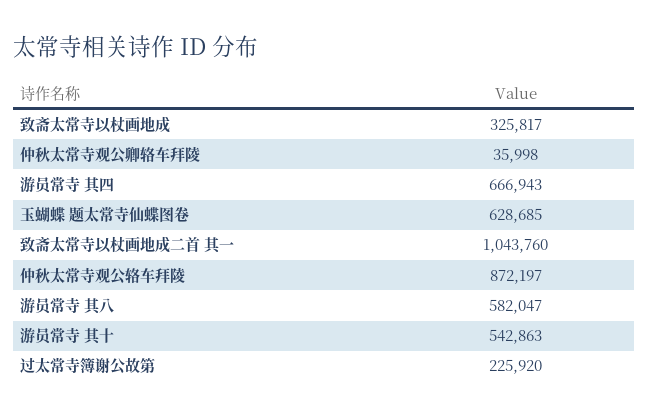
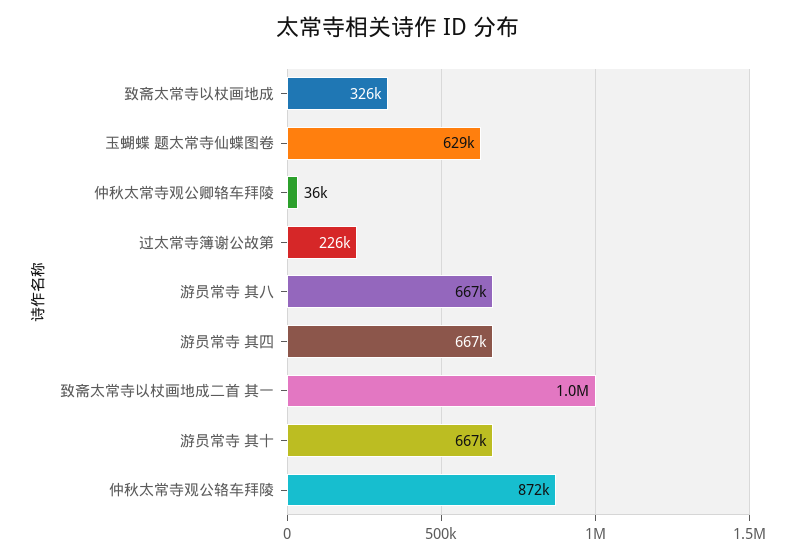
游员常寺 其八: 582047 -> 667000
游员常寺 其十: 542863 -> 667000

